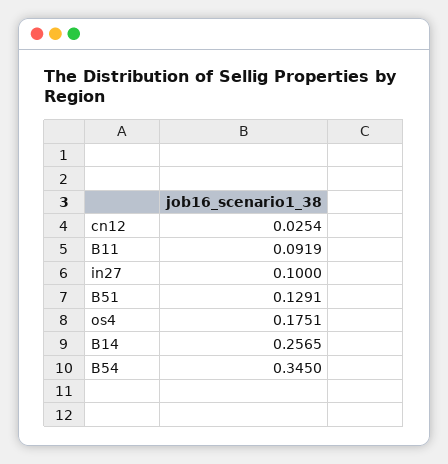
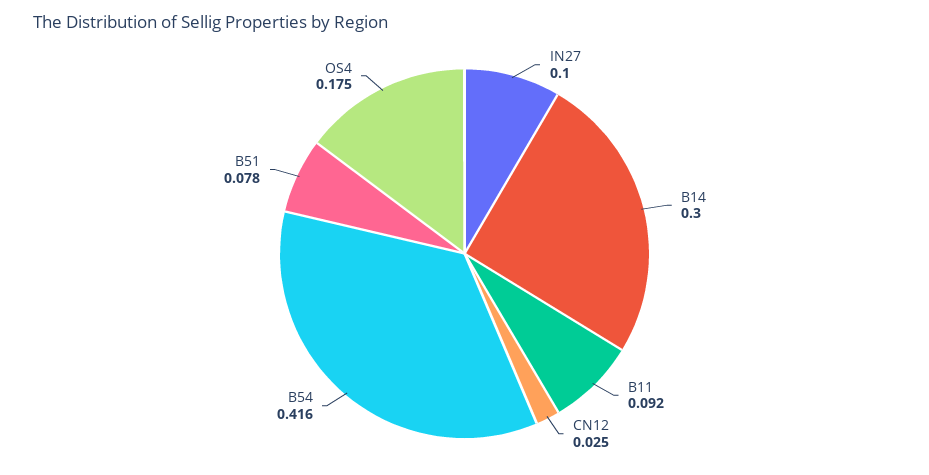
B51: 0.1291 -> 0.078
B14: 0.2565 -> 0.3
B54: 0.345 -> 0.416

